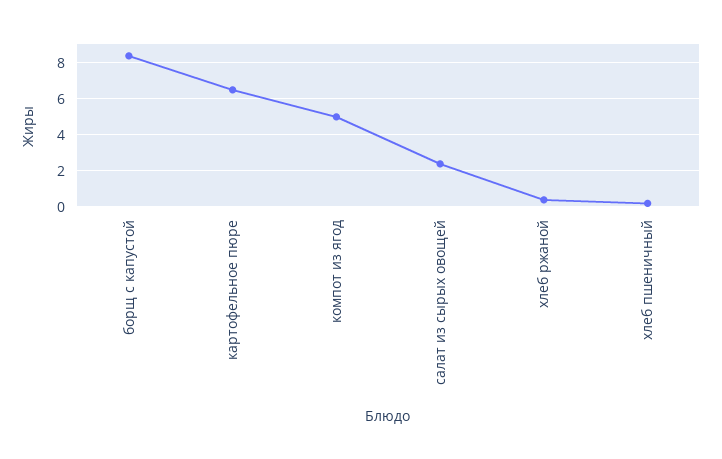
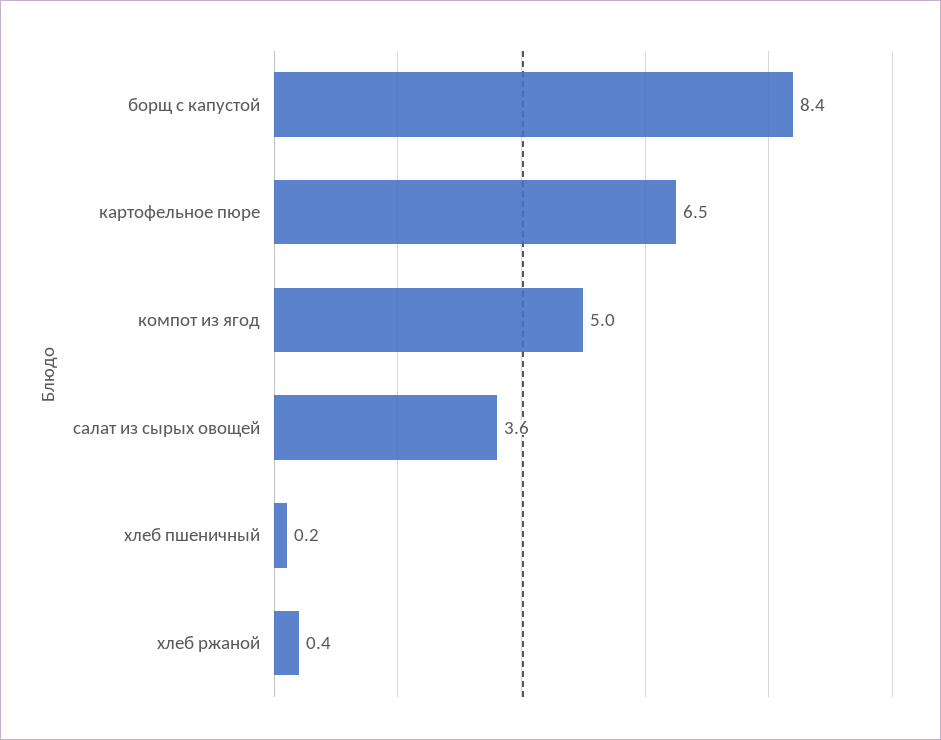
салат из сырых овощей: 2.5 -> 3.6

